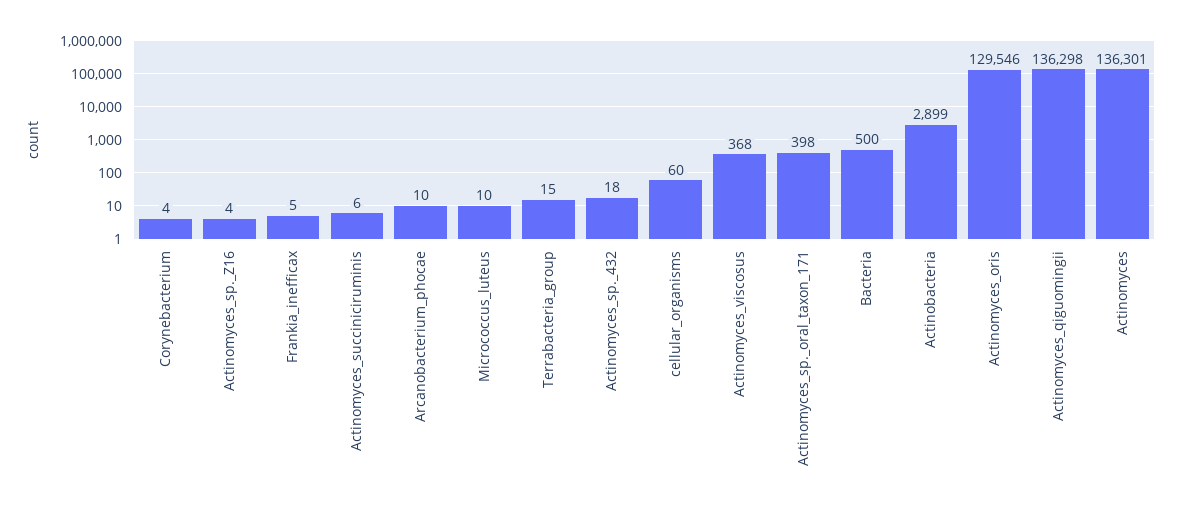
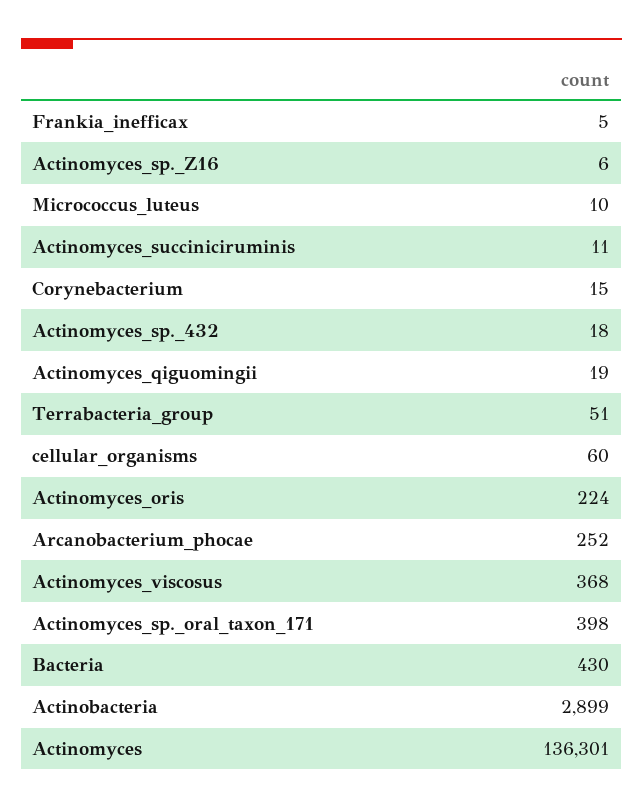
Corynebacterium: 4 -> 15
Actinomyces_sp._Z16: 4 -> 6
Actinomyces_succiniciruminis: 6 -> 11
Arcanobacterium_phocae: 10 -> 252
Terrabacteria_group: 15 -> 51
Bacteria: 500 -> 430
Actinomyces_oris: 129546 -> 224
Actinomyces_qiguomingii: 136298 -> 19

